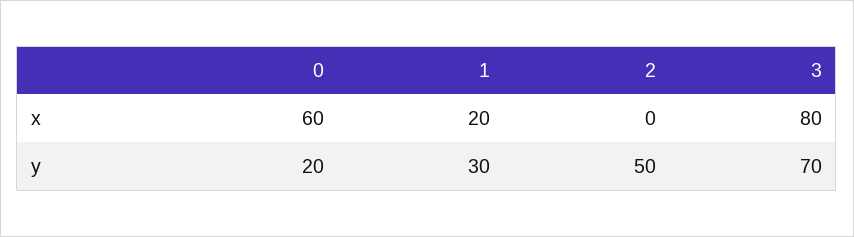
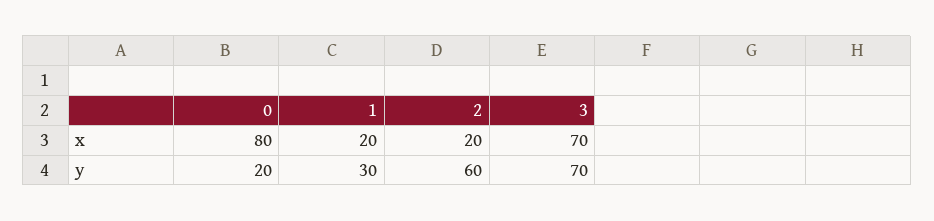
0, x: 60 -> 80
2, x: 0 -> 20
3, x: 80 -> 70
2, y: 50 -> 60

